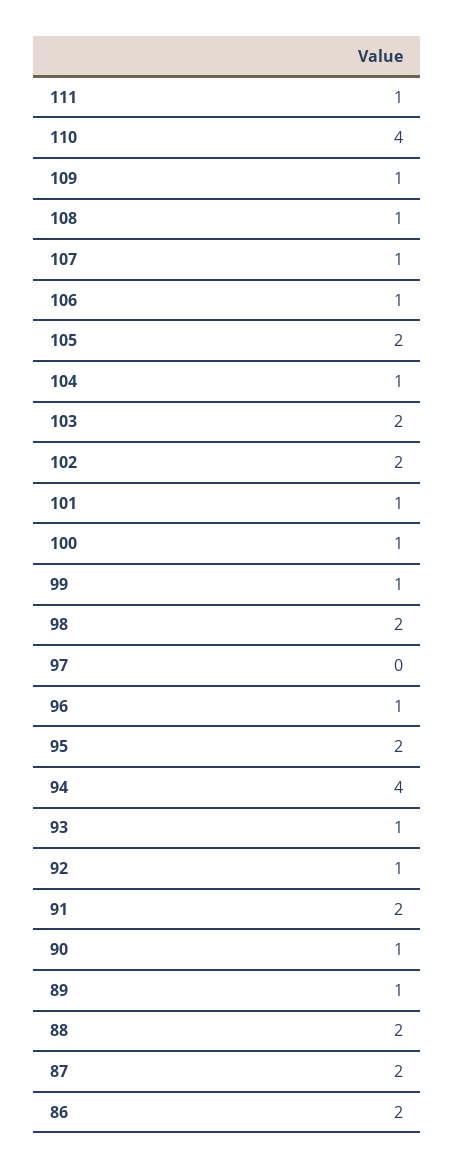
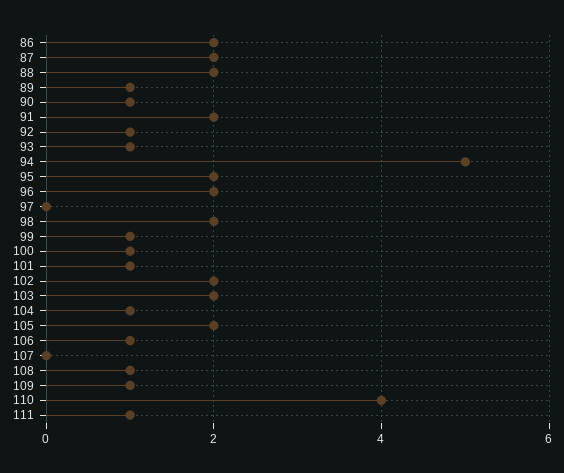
107: 1 -> 0
96: 1 -> 2
94: 4 -> 5

